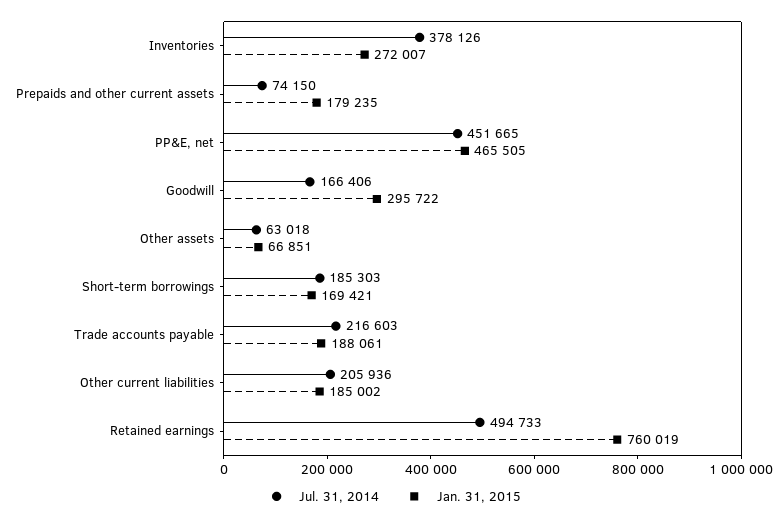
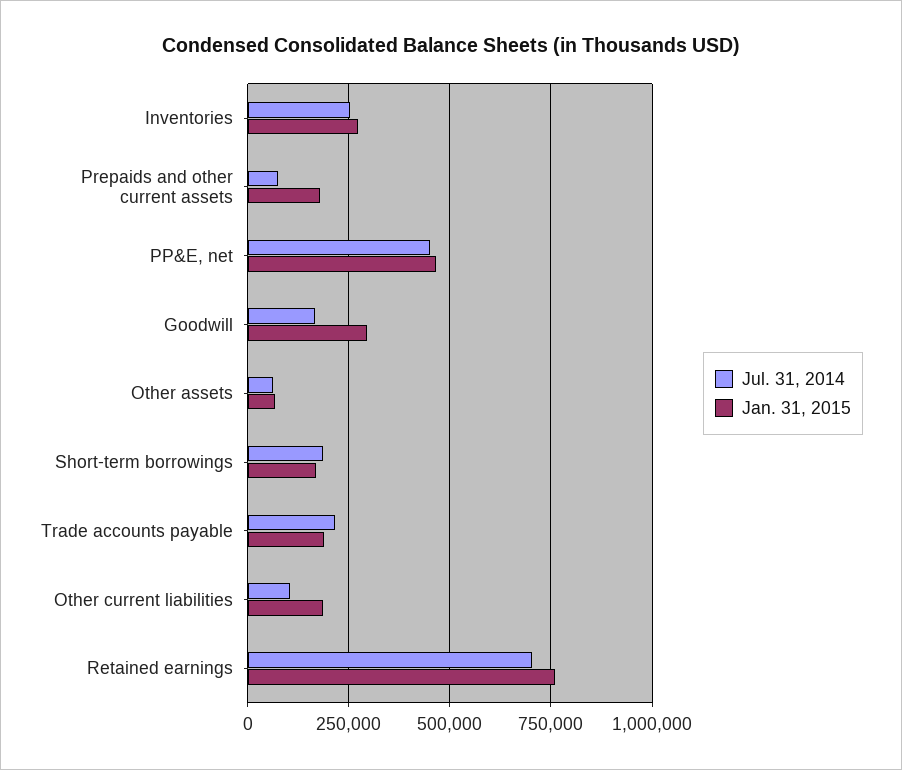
Jul. 31, 2014, Inventories: 378126 -> 250000
Jul. 31, 2014, Other current liabilities: 205936 -> 100000
Jul. 31, 2014, Retained earnings: 494733 -> 700000

